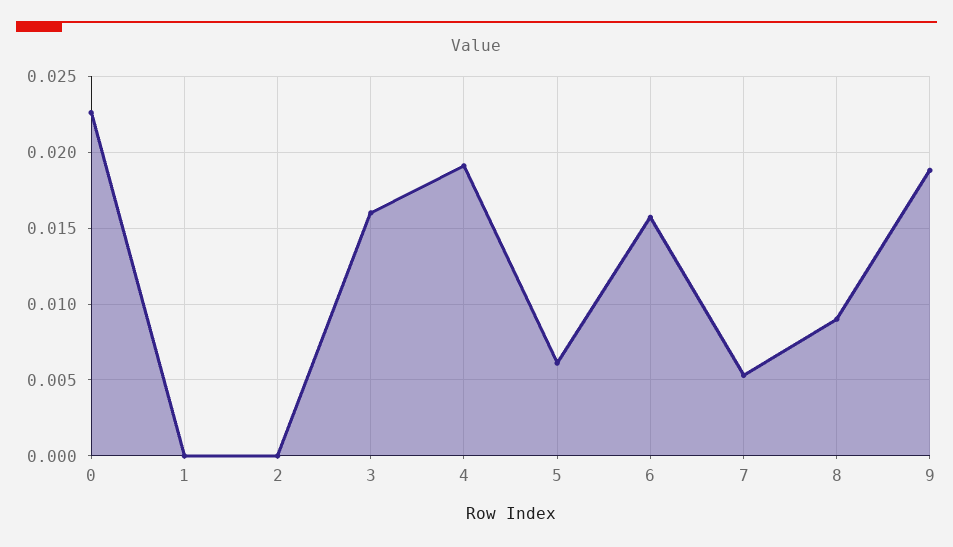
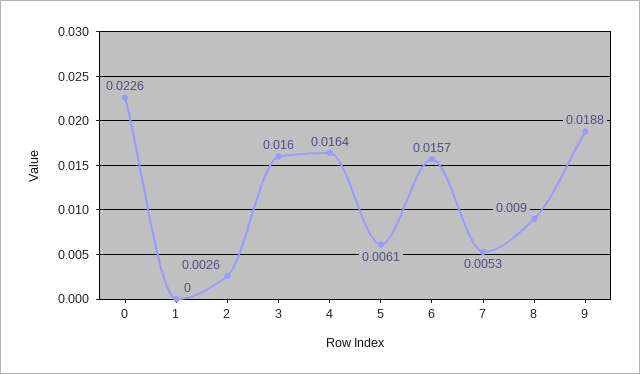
2: 0 -> 0.0026
4: 0.019 -> 0.0164

